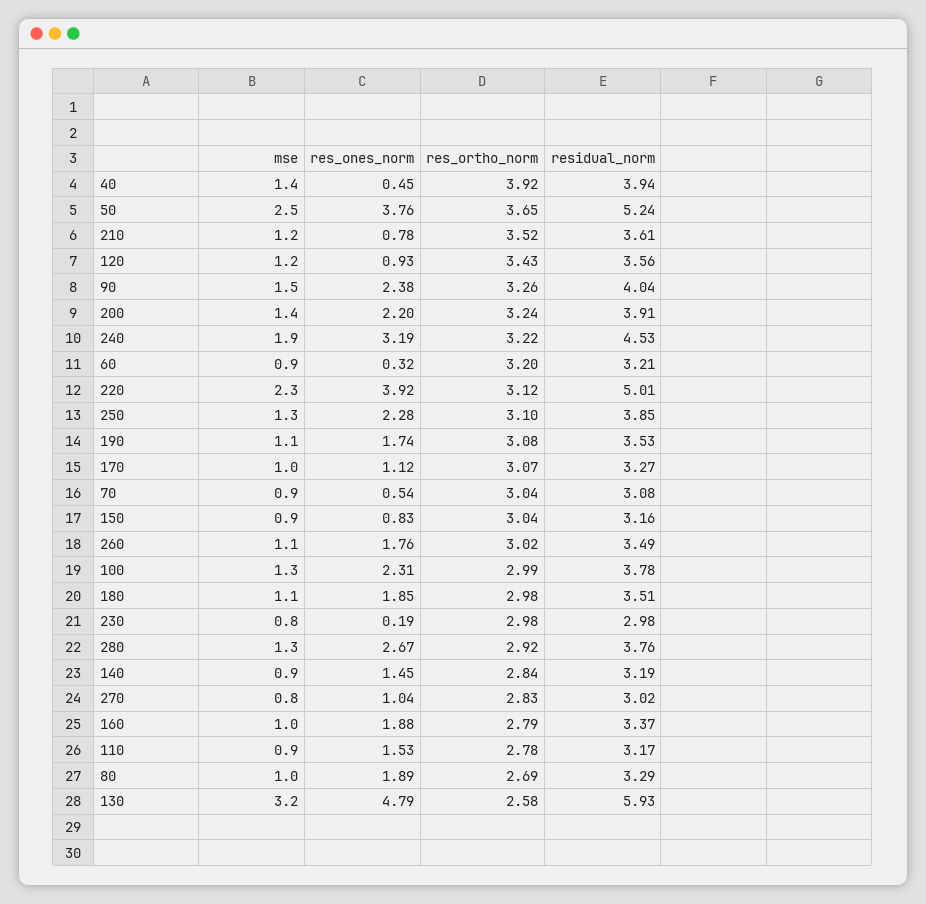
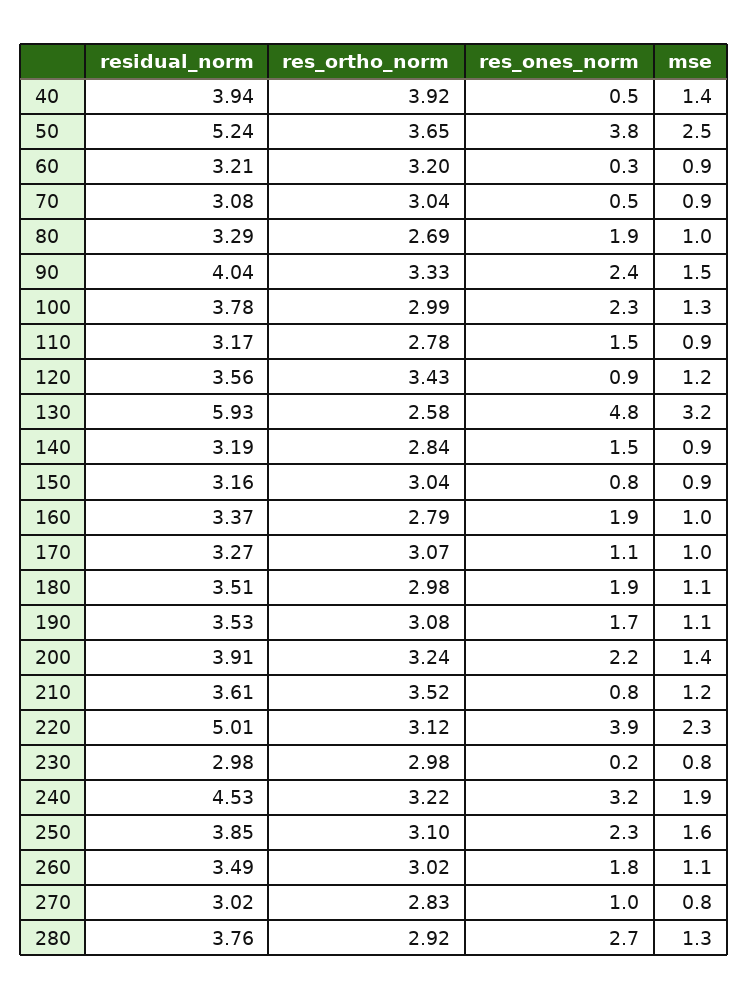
res_ortho_norm, 90: 3.26 -> 3.33
mse, 250: 1.3 -> 1.6

